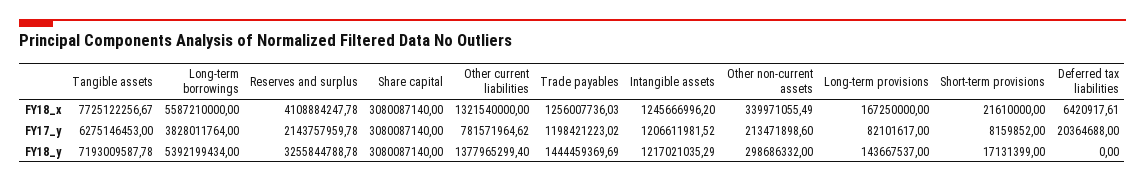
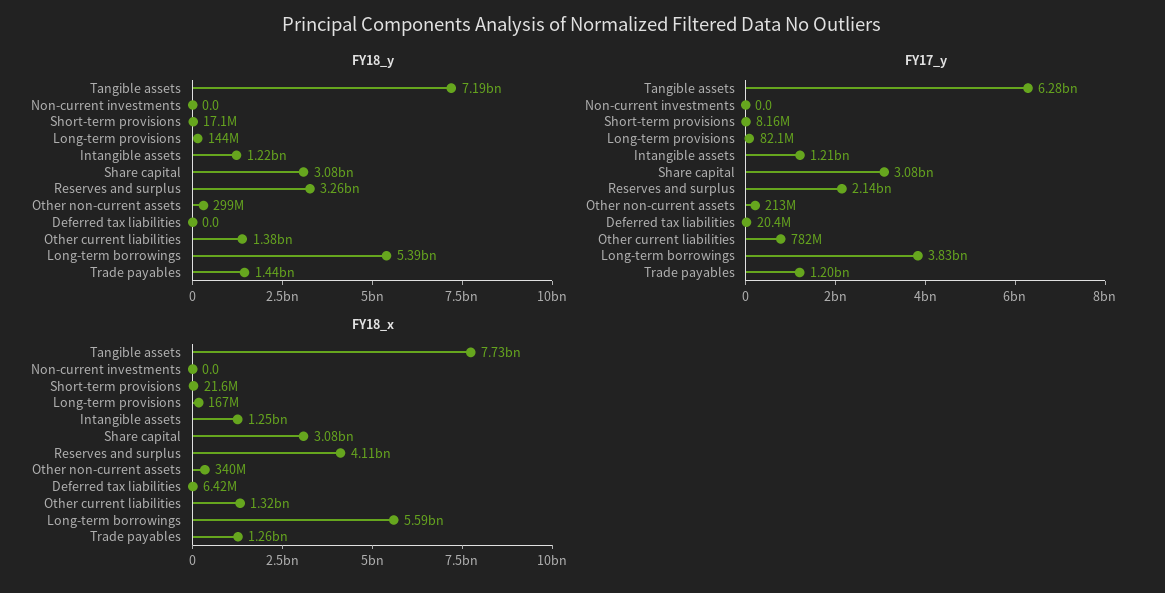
FY18_y, Non-current investments: none -> 0
FY17_y, Non-current investments: none -> 0
FY18_x, Non-current investments: none -> 0

